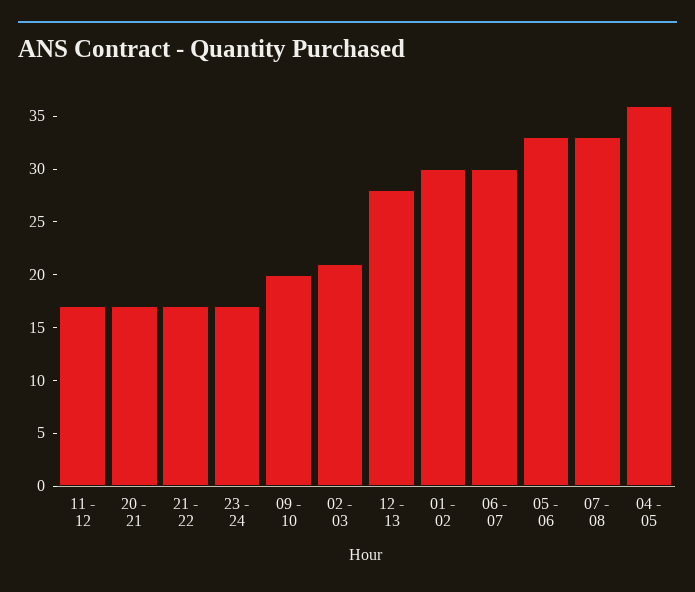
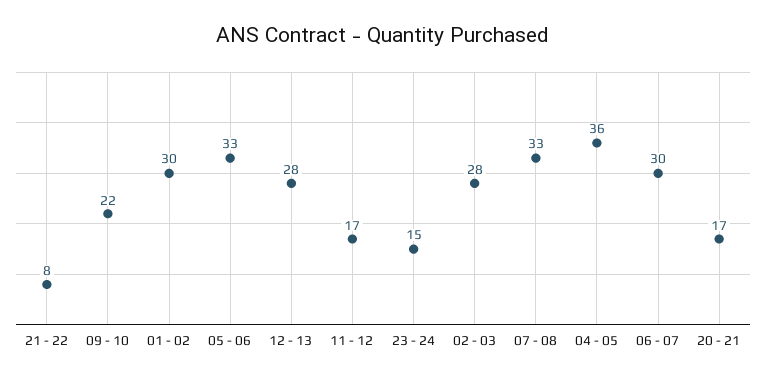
21 - 22: 17 -> 8
23 - 24: 17 -> 15
09 - 10: 20 -> 22
02 - 03: 21 -> 28

